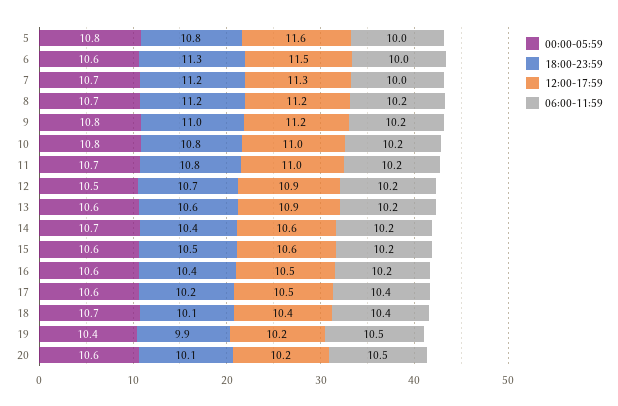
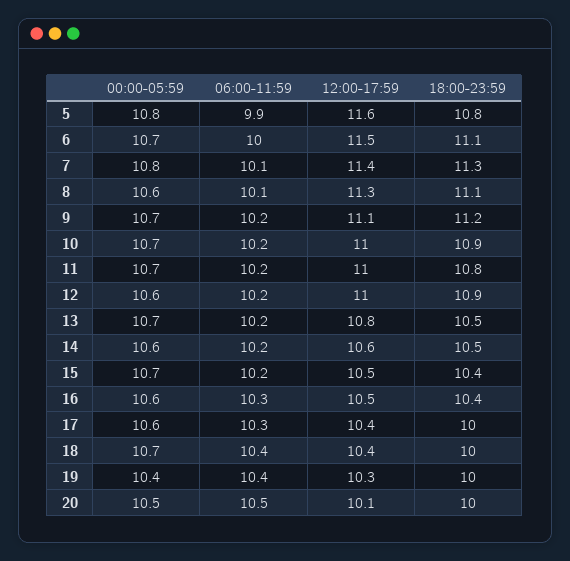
06:00-11:59, 5: 10 -> 9.9
00:00-05:59, 6: 10.6 -> 10.7
18:00-23:59, 6: 11.3 -> 11.1
00:00-05:59, 7: 10.7 -> 10.8
18:00-23:59, 7: 11.2 -> 11.3
12:00-17:59, 7: 11.3 -> 11.4
06:00-11:59, 7: 10 -> 10.1
00:00-05:59, 8: 10.7 -> 10.6
18:00-23:59, 8: 11.2 -> 11.1
12:00-17:59, 8: 11.2 -> 11.3
06:00-11:59, 8: 10.2 -> 10.1
00:00-05:59, 9: 10.8 -> 10.7
18:00-23:59, 9: 11 -> 11.2
12:00-17:59, 9: 11.2 -> 11.1
00:00-05:59, 10: 10.8 -> 10.7
18:00-23:59, 10: 10.8 -> 10.9
00:00-05:59, 12: 10.5 -> 10.6
18:00-23:59, 12: 10.7 -> 10.9
12:00-17:59, 12: 10.9 -> 11
00:00-05:59, 13: 10.6 -> 10.7
18:00-23:59, 13: 10.6 -> 10.5
12:00-17:59, 13: 10.9 -> 10.8
00:00-05:59, 14: 10.7 -> 10.6
18:00-23:59, 14: 10.4 -> 10.5
00:00-05:59, 15: 10.6 -> 10.7
18:00-23:59, 15: 10.5 -> 10.4
12:00-17:59, 15: 10.6 -> 10.5
06:00-11:59, 16: 10.2 -> 10.3
18:00-23:59, 17: 10.2 -> 10
12:00-17:59, 17: 10.5 -> 10.4
06:00-11:59, 17: 10.4 -> 10.3
18:00-23:59, 18: 10.1 -> 10
18:00-23:59, 19: 9.9 -> 10
12:00-17:59, 19: 10.2 -> 10.3
06:00-11:59, 19: 10.5 -> 10.4
00:00-05:59, 20: 10.6 -> 10.5
18:00-23:59, 20: 10.1 -> 10
12:00-17:59, 20: 10.2 -> 10.1

